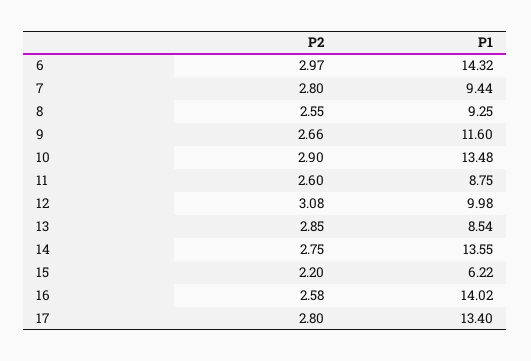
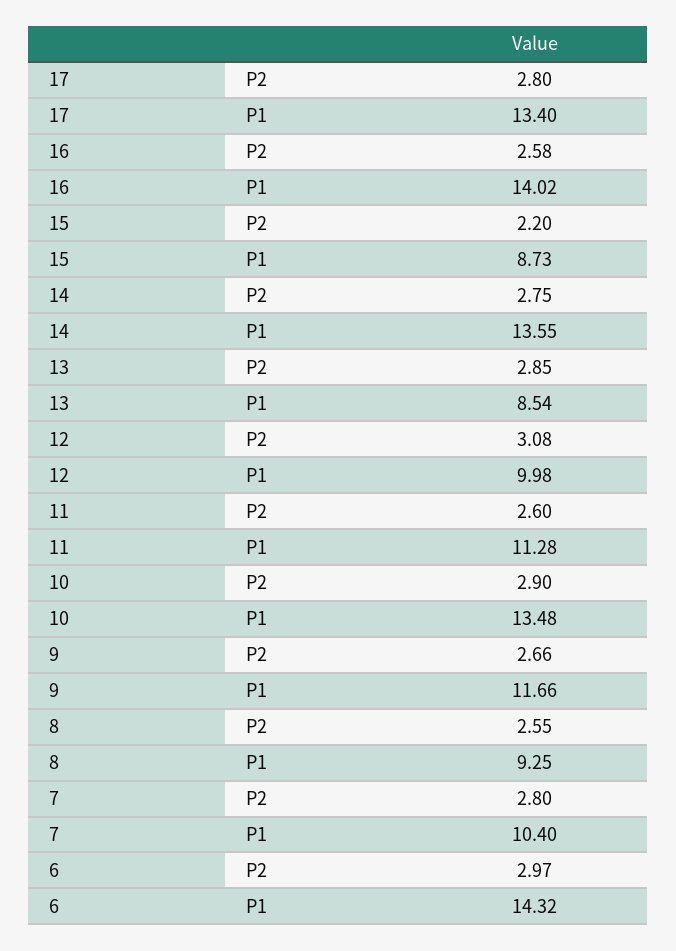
P1, 7: 9.44 -> 10.4
P1, 9: 11.6 -> 11.66
P1, 11: 8.75 -> 11.28
P1, 15: 6.22 -> 8.73

